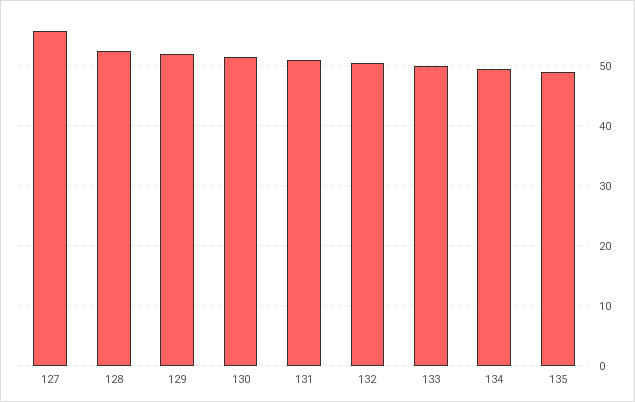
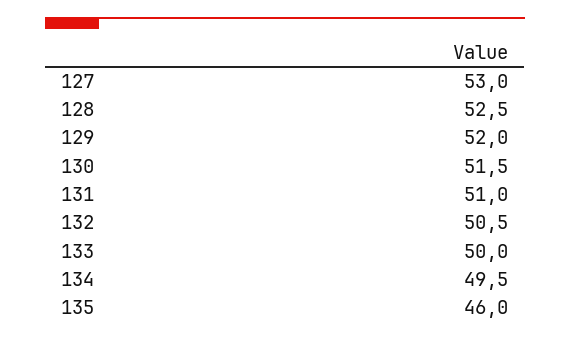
127: 56 -> 53
135: 49 -> 46

